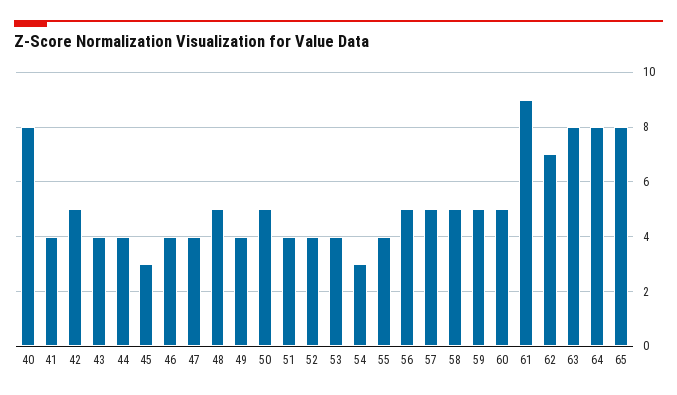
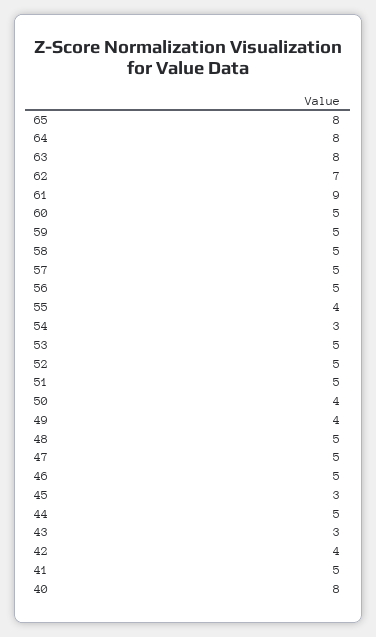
41: 4 -> 5
42: 5 -> 4
43: 4 -> 3
44: 4 -> 5
46: 4 -> 5
47: 4 -> 5
50: 5 -> 4
51: 4 -> 5
52: 4 -> 5
53: 4 -> 5

